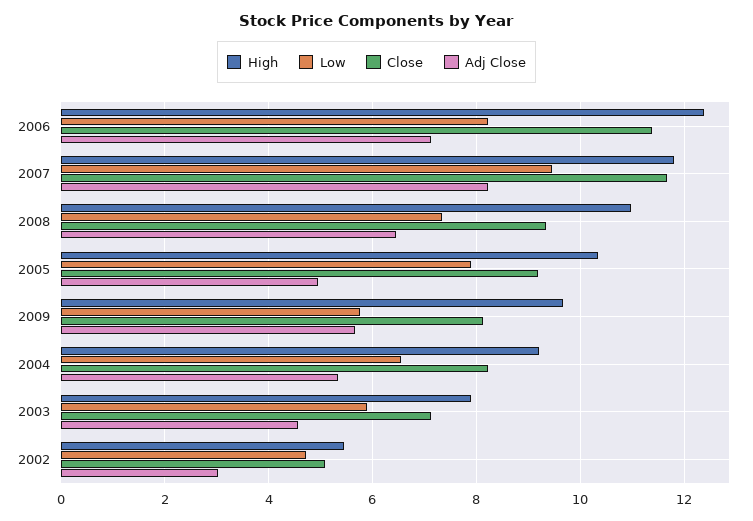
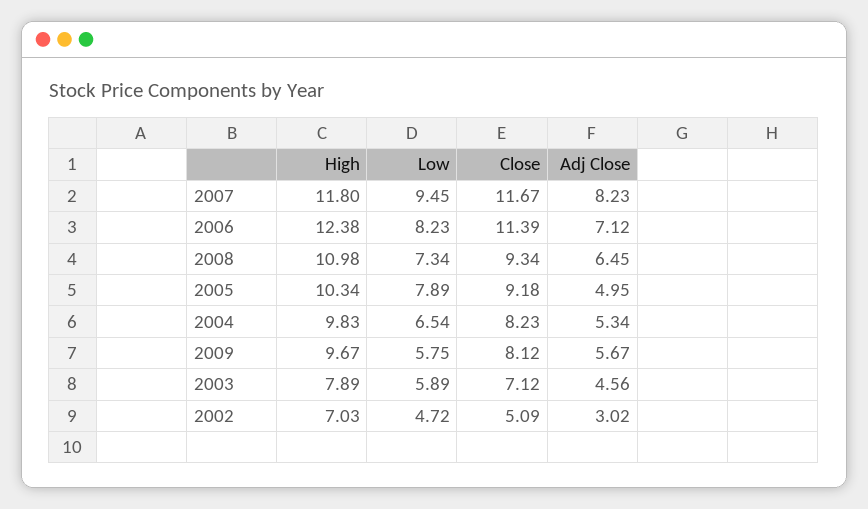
High, 2004: 9.2 -> 9.83
High, 2002: 5.4 -> 7.03

